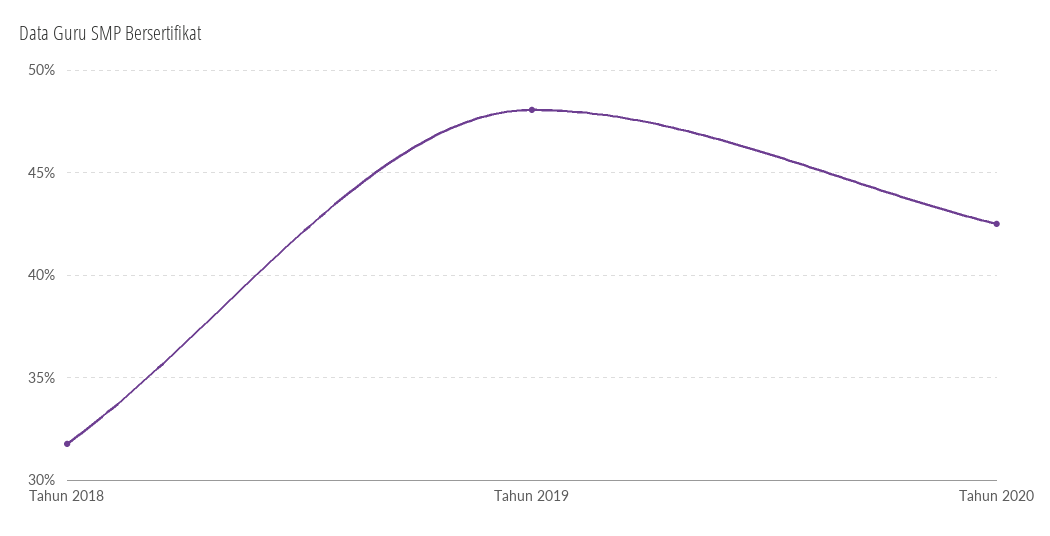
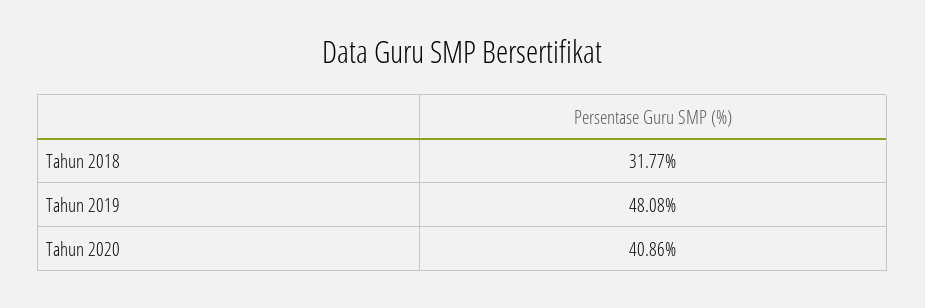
Tahun 2020: 42.5 -> 40.86

